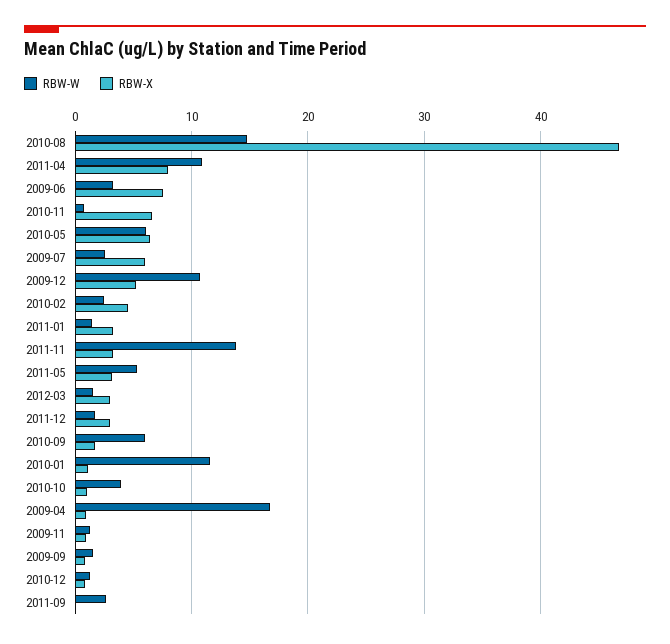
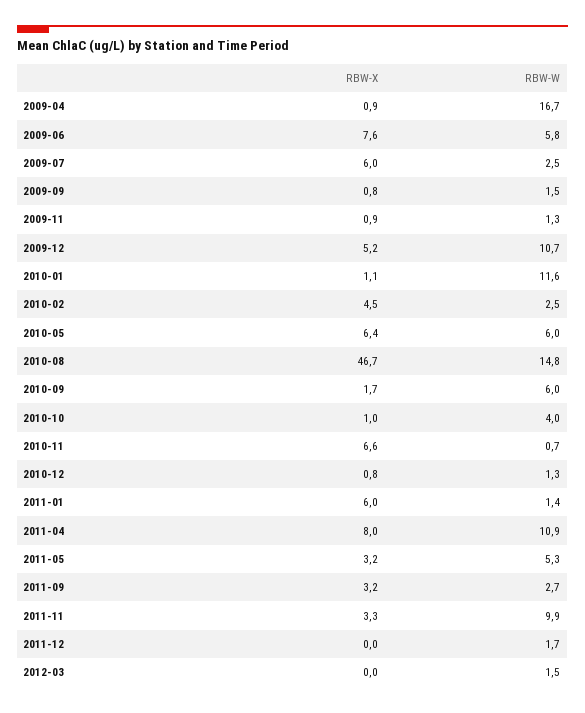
RBW-W, 2009-06: 3 -> 5.8
RBW-X, 2011-01: 3 -> 6
RBW-W, 2011-11: 14 -> 9.9
RBW-X, 2012-03: 3 -> 0
RBW-X, 2011-12: 3 -> 0
RBW-X, 2011-09: 0 -> 3.2

